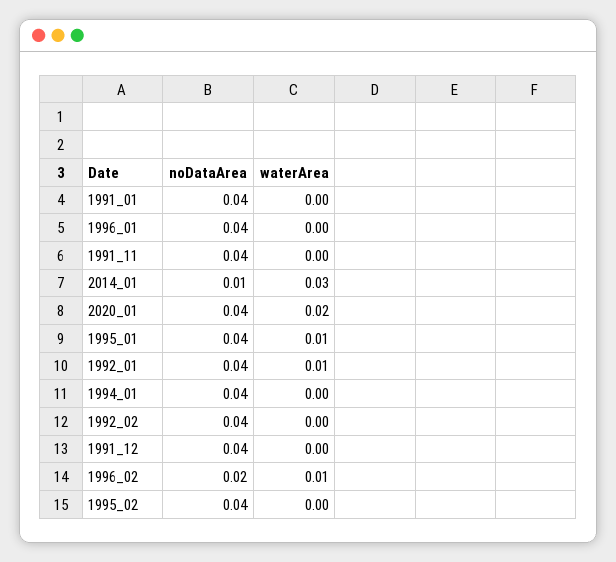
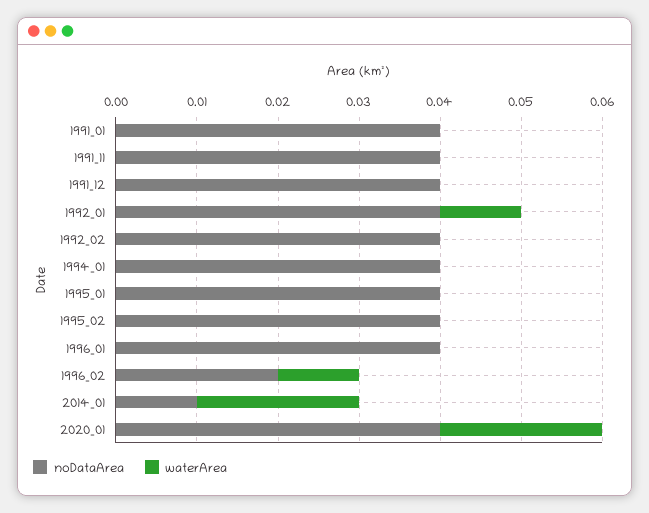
waterArea, 2014_01: 0.03 -> 0.02
waterArea, 1995_01: 0.01 -> 0

